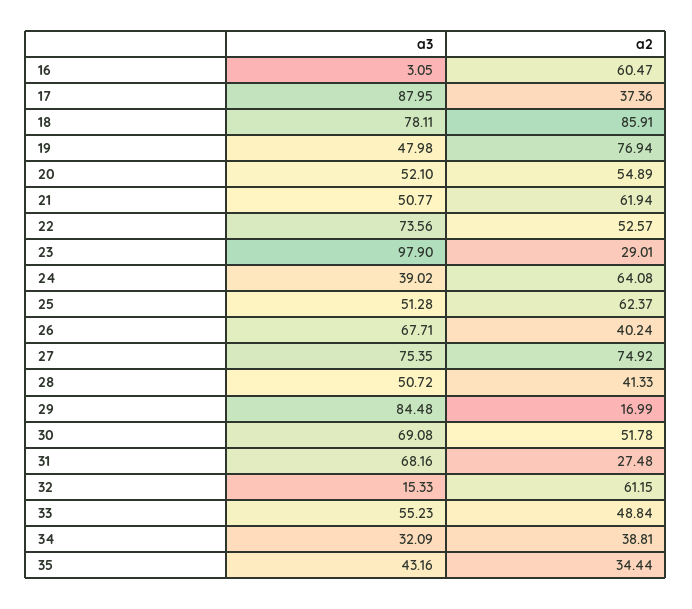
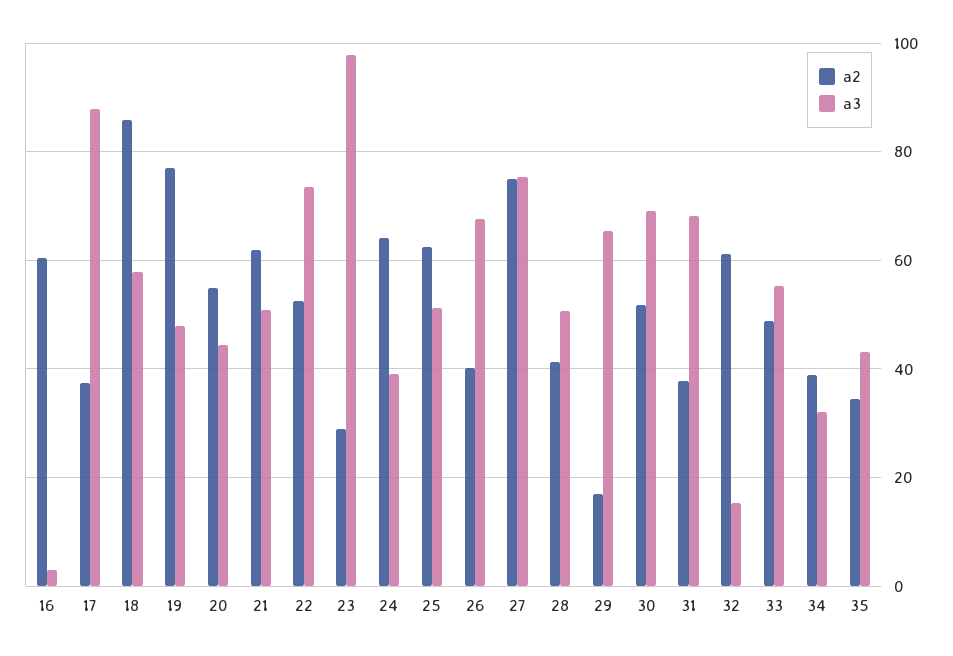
a3, 18: 78.11 -> 58
a3, 20: 52.1 -> 44
a3, 29: 84.48 -> 66
a2, 31: 27.48 -> 38

